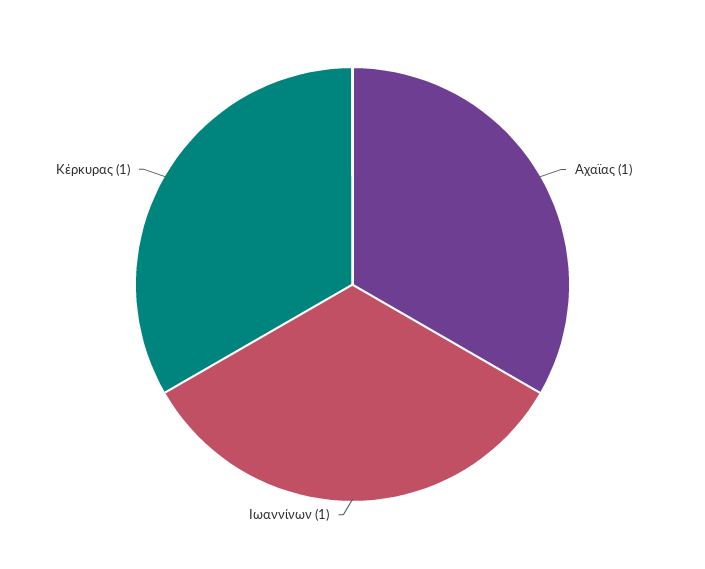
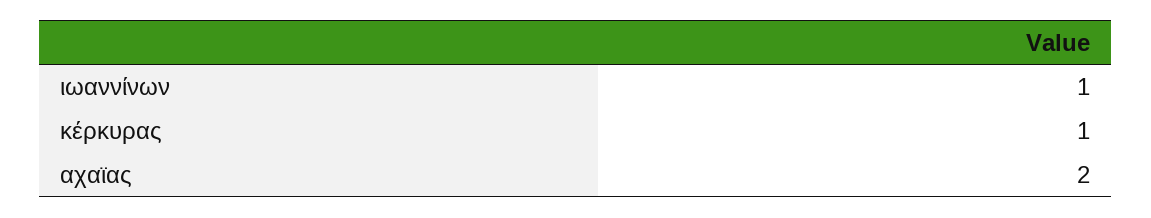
Αχαϊας: 1 -> 2

